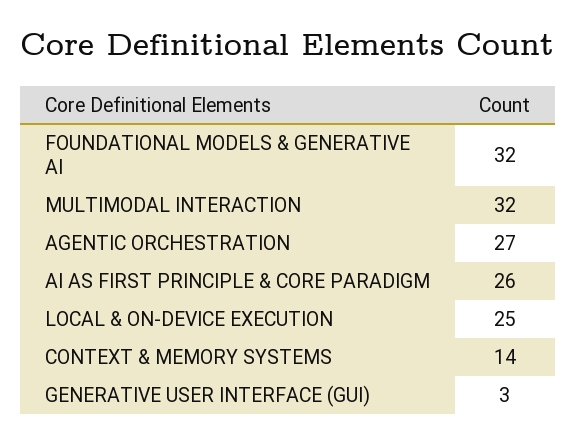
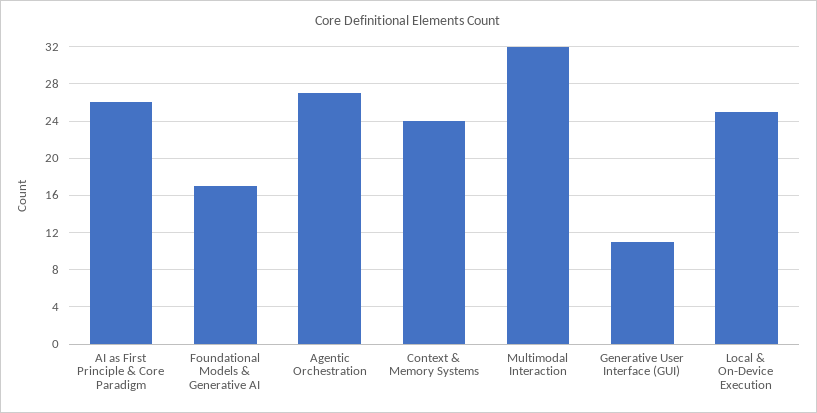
FOUNDATIONAL MODELS & GENERATIVE AI: 32 -> 17
CONTEXT & MEMORY SYSTEMS: 14 -> 24
GENERATIVE USER INTERFACE (GUI): 3 -> 11

